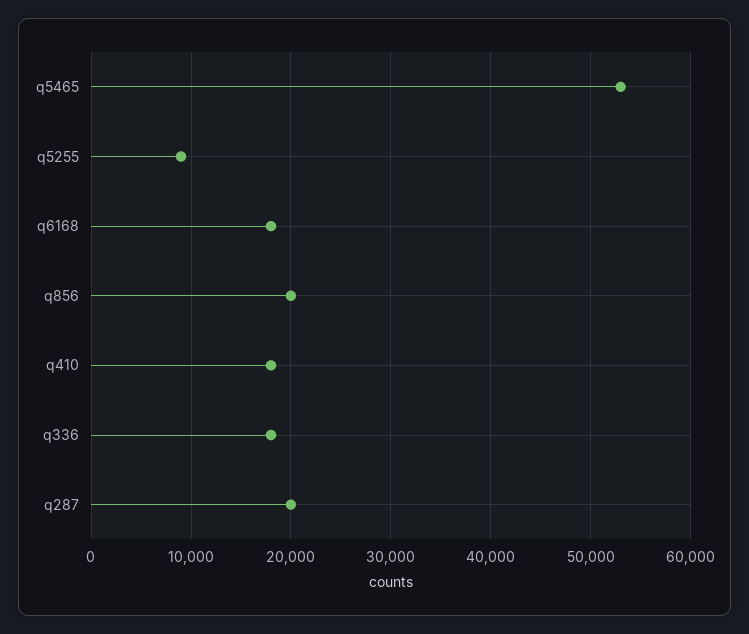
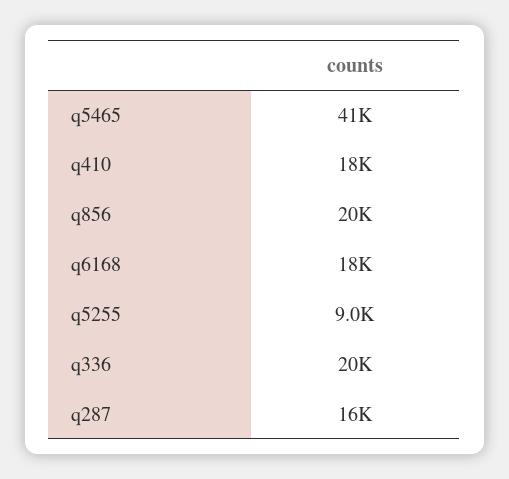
q5465: 53000 -> 41000
q336: 18000 -> 20000
q287: 20000 -> 16000

